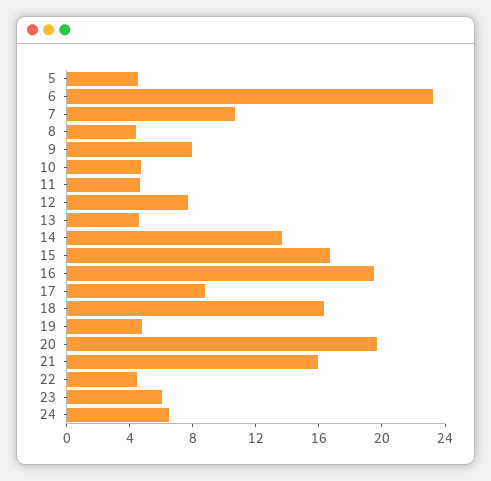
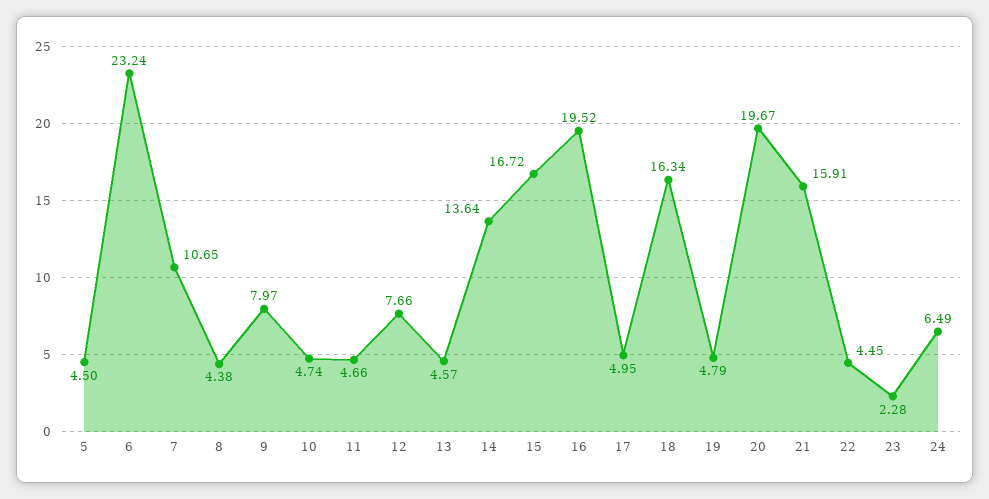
17: 9 -> 4.95
23: 6 -> 2.28

